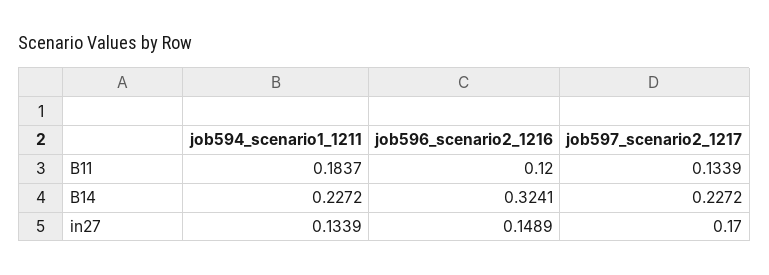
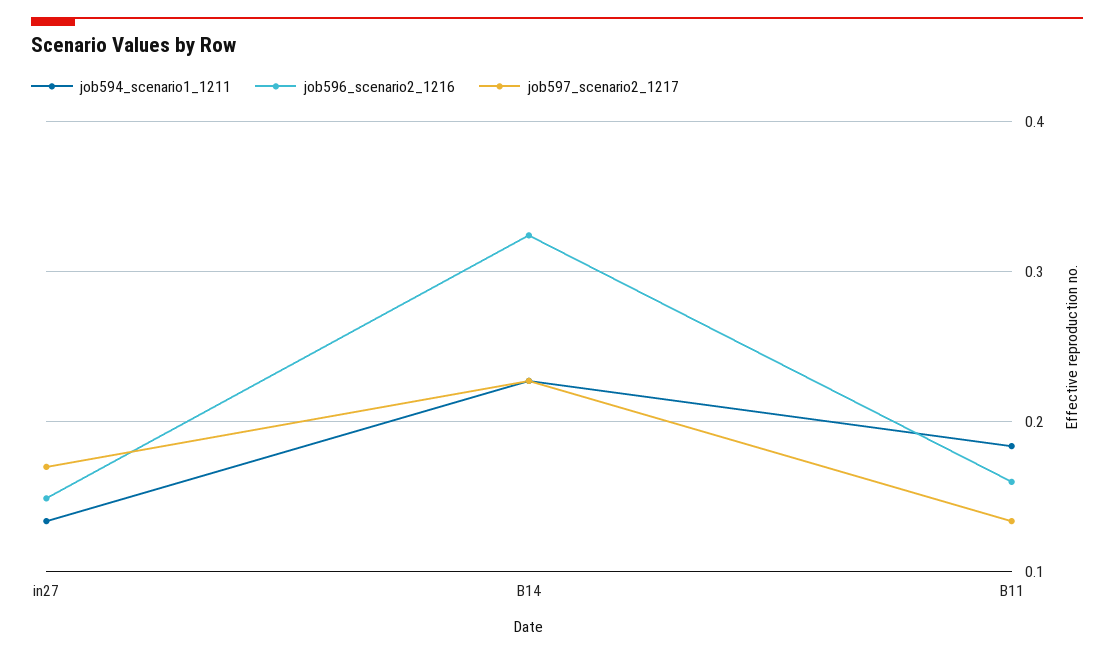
job596_scenario2_1216, B11: 0.12 -> 0.16

